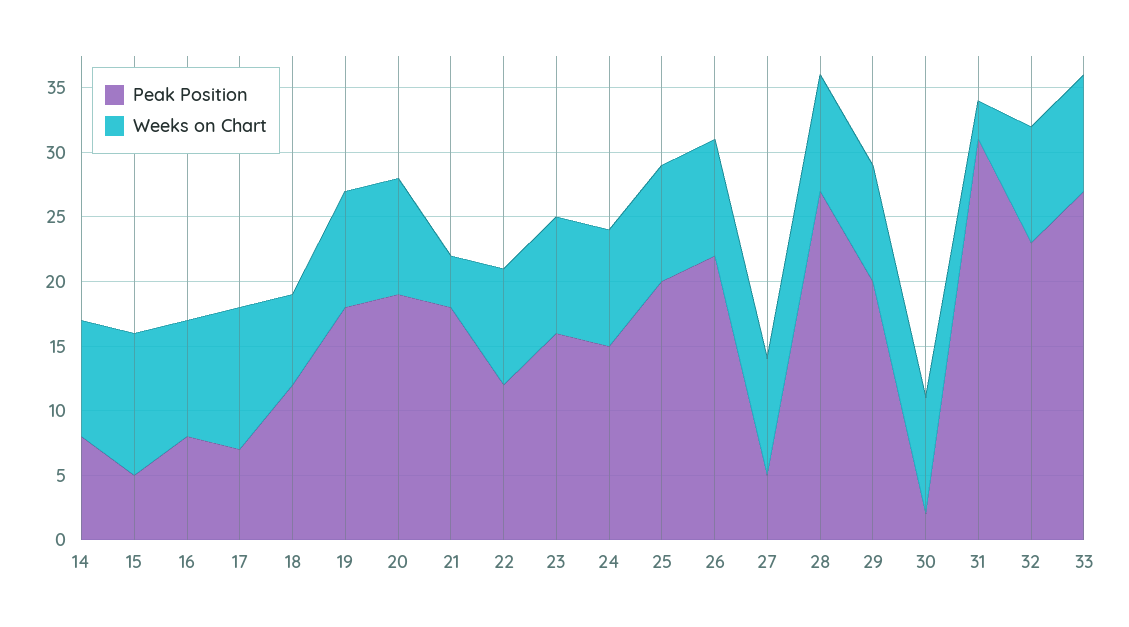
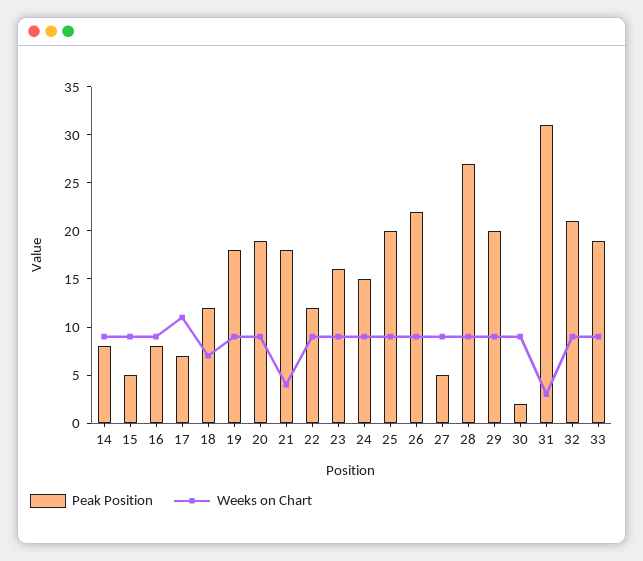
Weeks on Chart, 15: 11 -> 9
Peak Position, 32: 23 -> 21
Peak Position, 33: 27 -> 19

